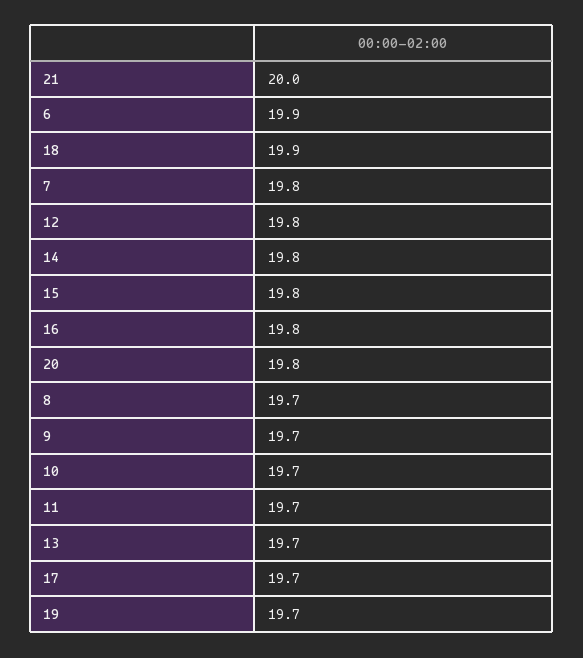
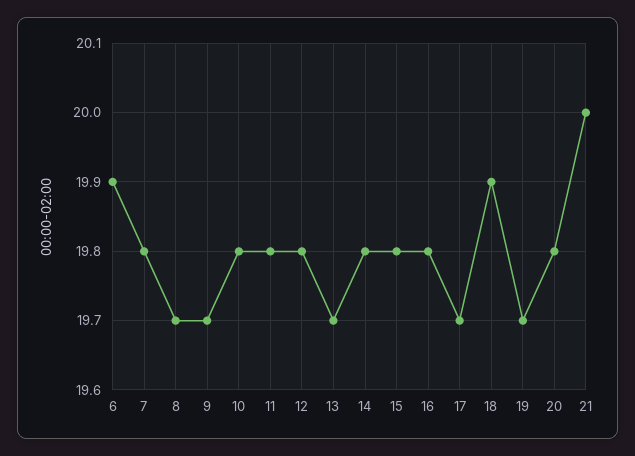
10: 19.7 -> 19.8
11: 19.7 -> 19.8

